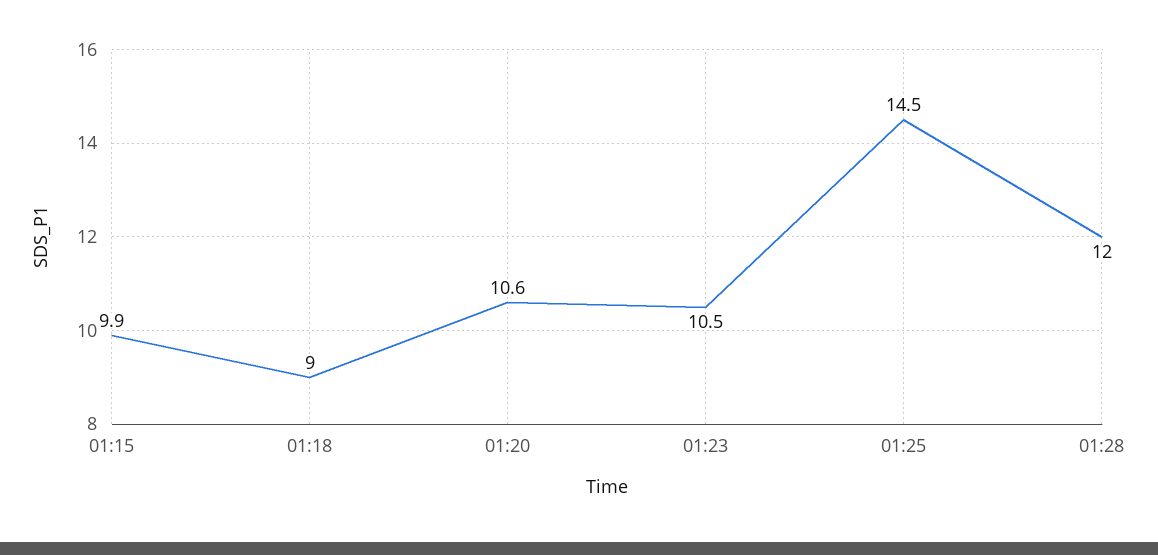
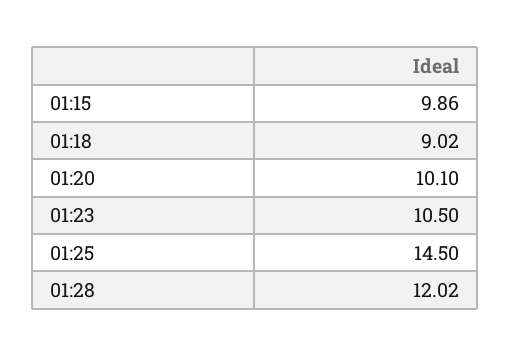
01:20: 10.6 -> 10.1

